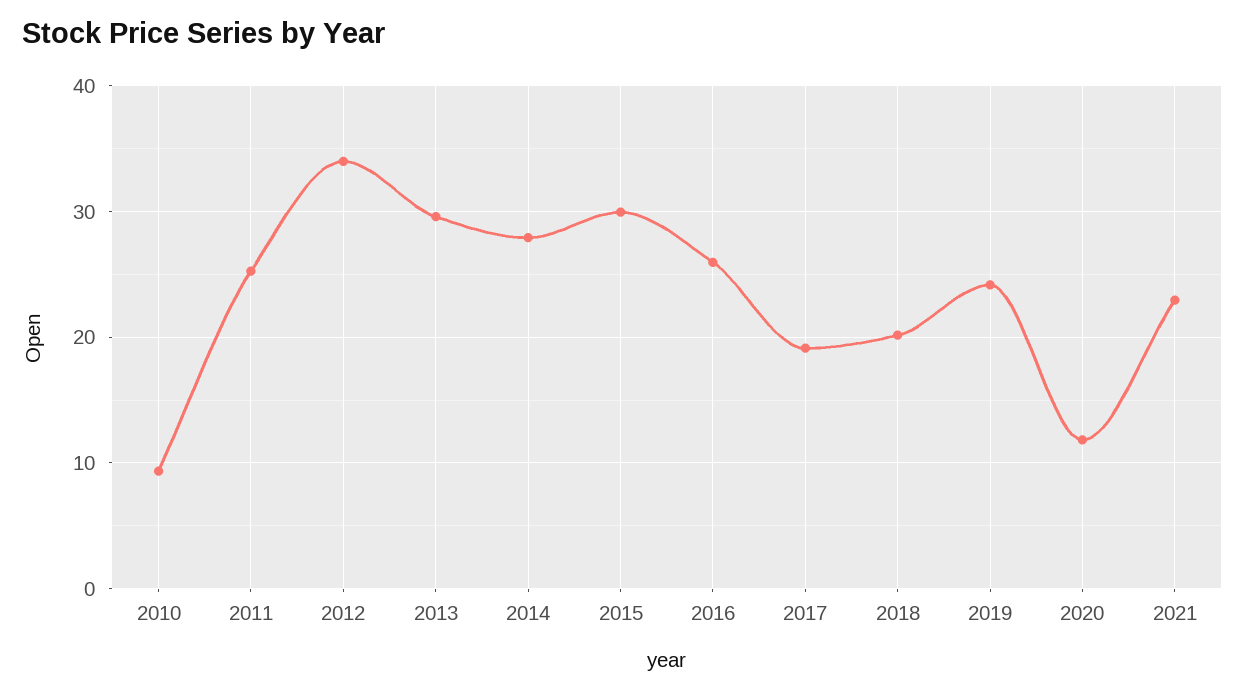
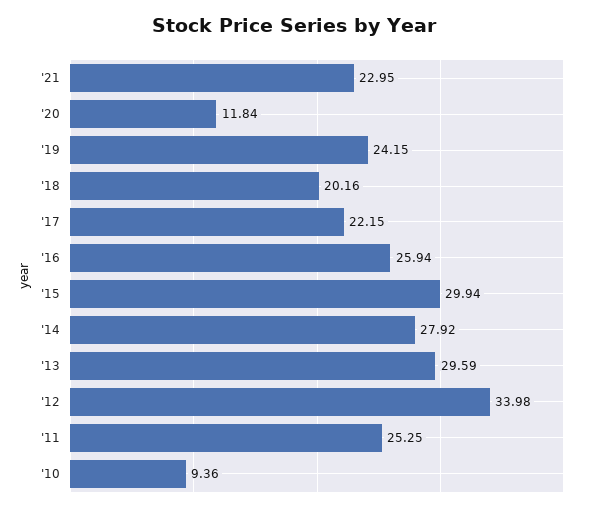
2017: 19 -> 22.15

